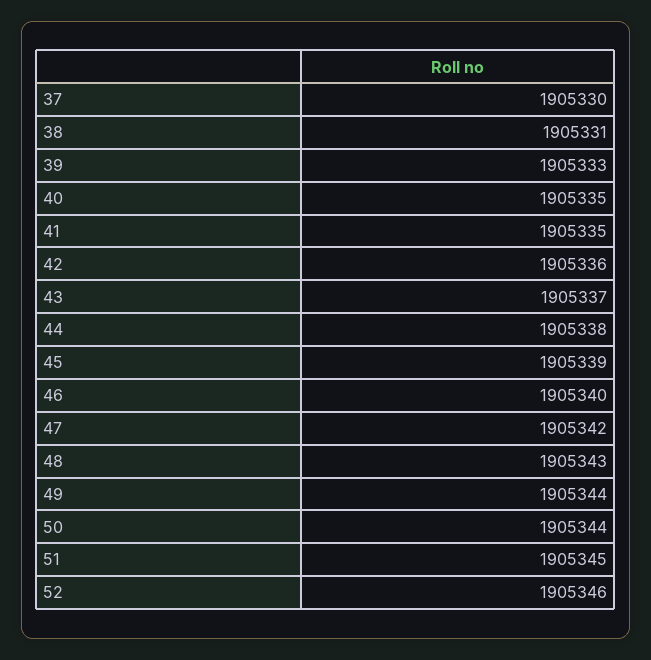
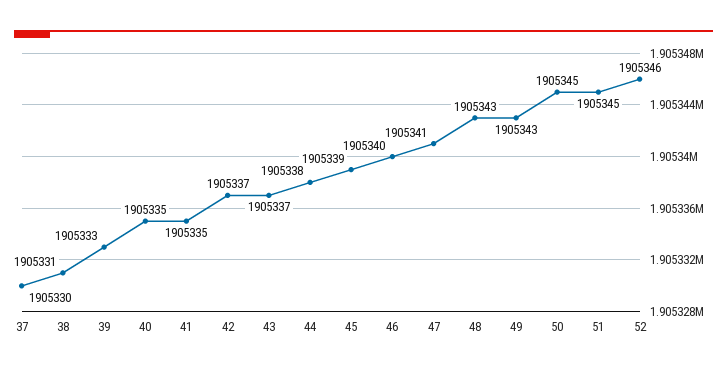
42: 1905336 -> 1905337
47: 1905342 -> 1905341
49: 1905344 -> 1905343
50: 1905344 -> 1905345

